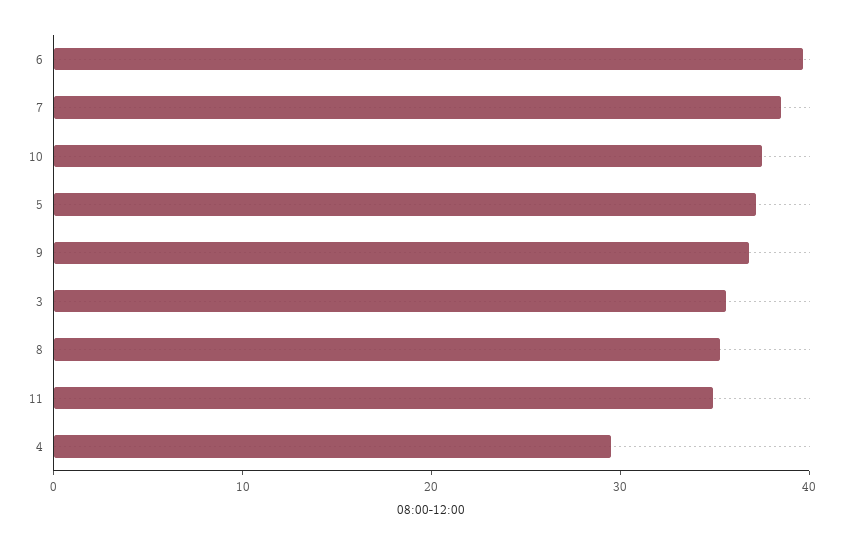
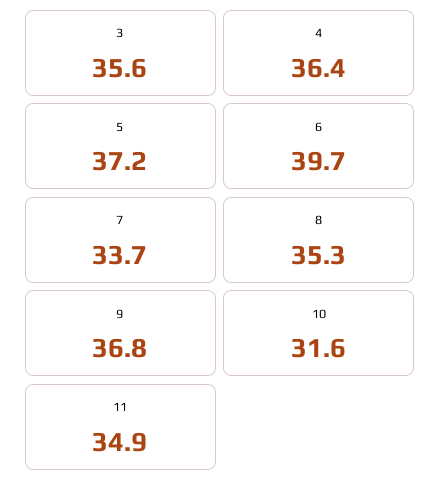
7: 38 -> 33.7
10: 38 -> 31.6
4: 30 -> 36.4

